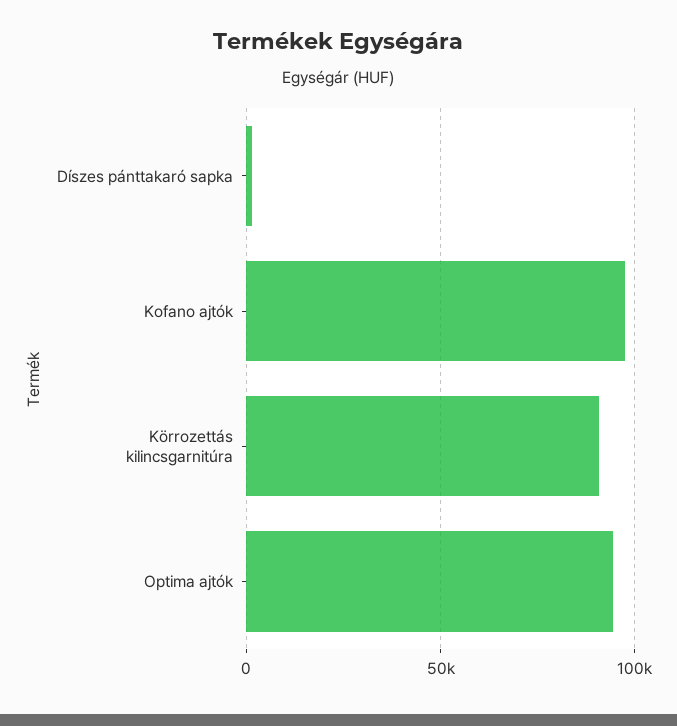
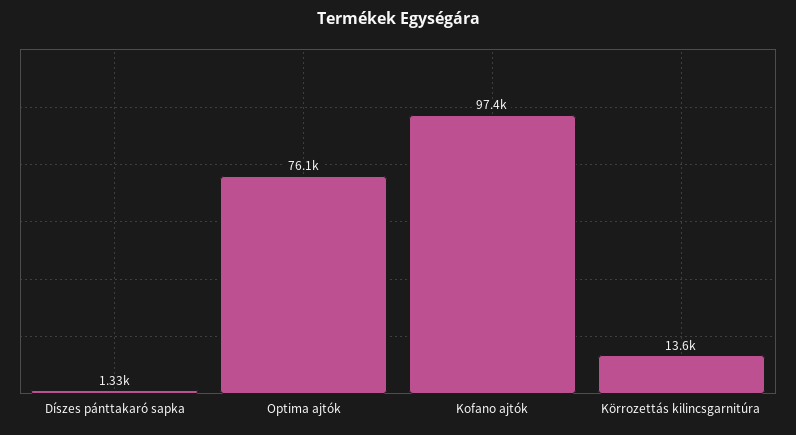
Körrozettás kilincsgarnitúra: 90000 -> 13600
Optima ajtók: 95000 -> 76100

